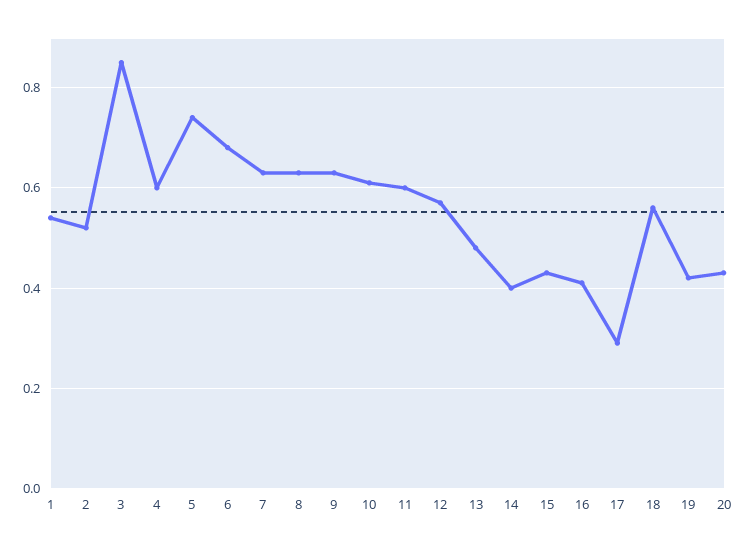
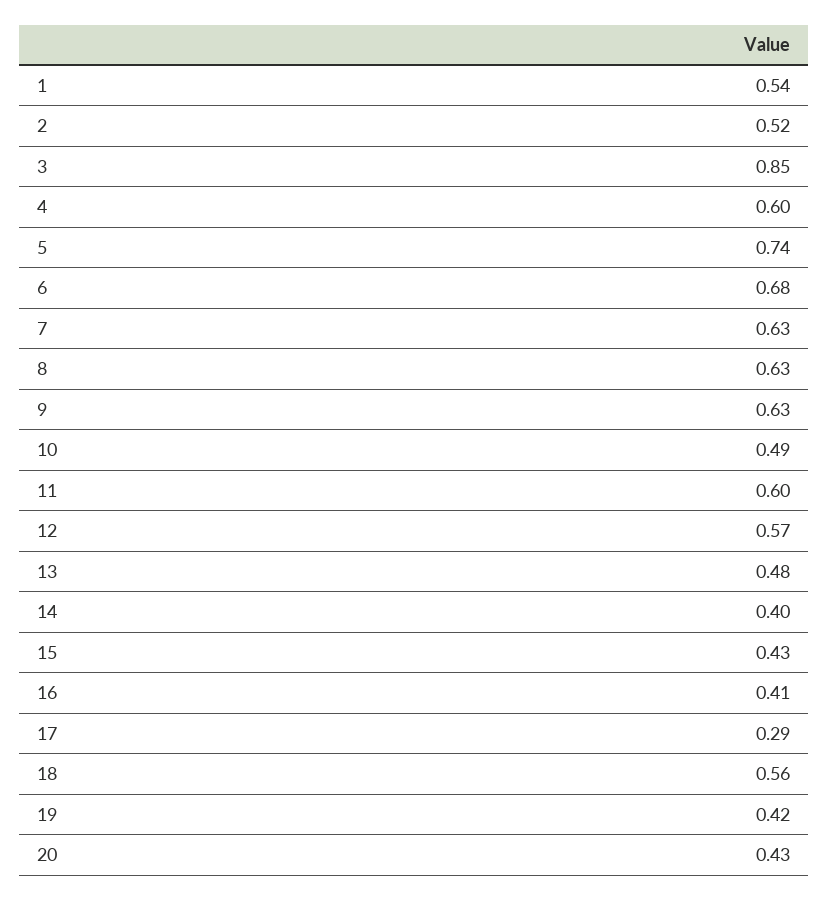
10: 0.6 -> 0.49

